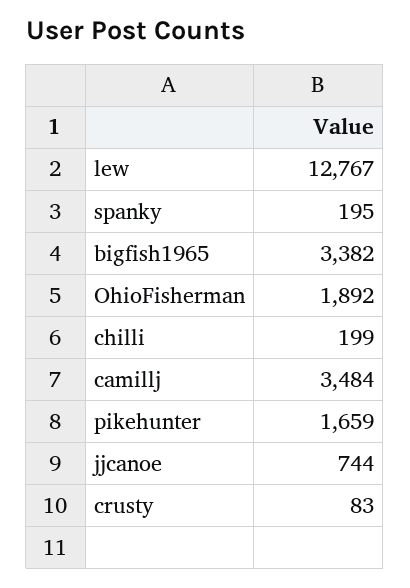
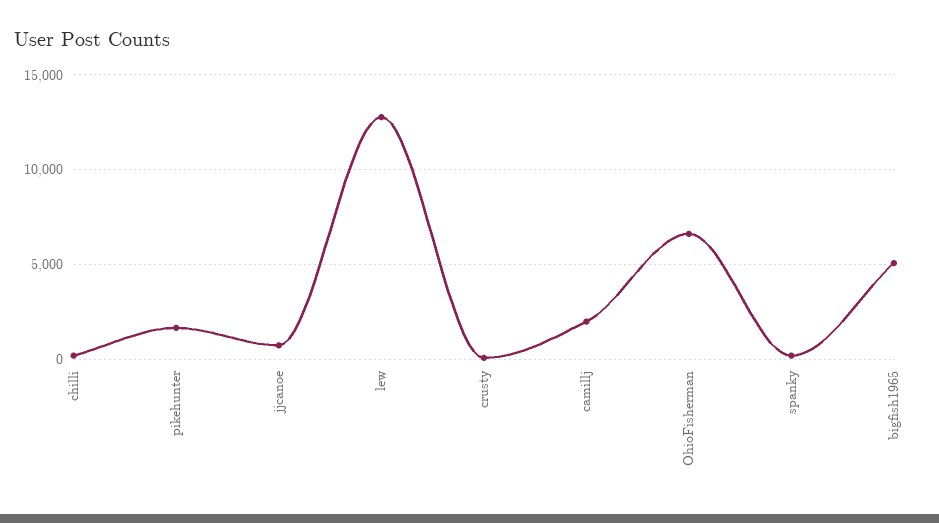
bigfish1965: 3382 -> 5000
OhioFisherman: 1892 -> 6500
camillj: 3484 -> 2000

